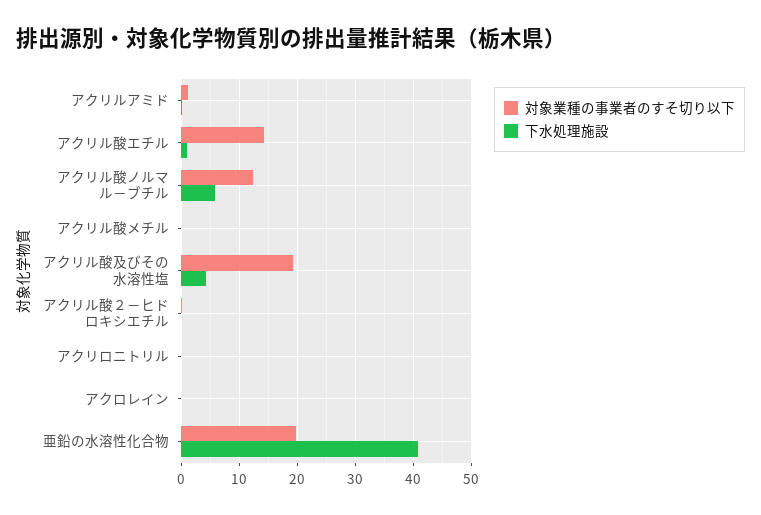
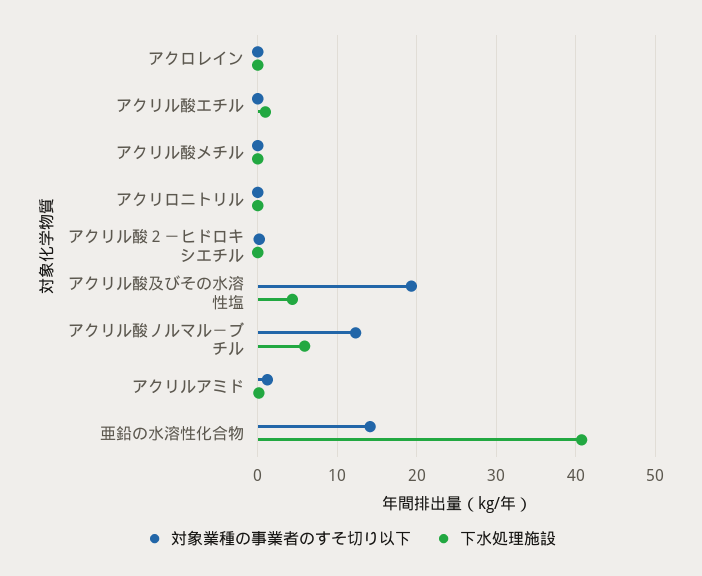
対象業種の事業者のすそ切り以下, アクリル酸エチル: 14 -> 0
対象業種の事業者のすそ切り以下, 亜鉛の水溶性化合物: 20 -> 14

